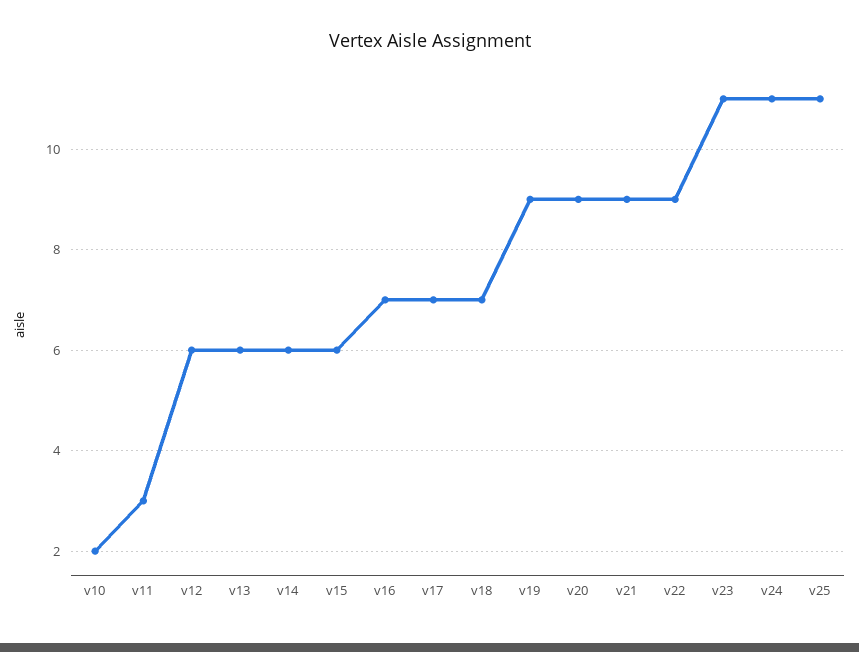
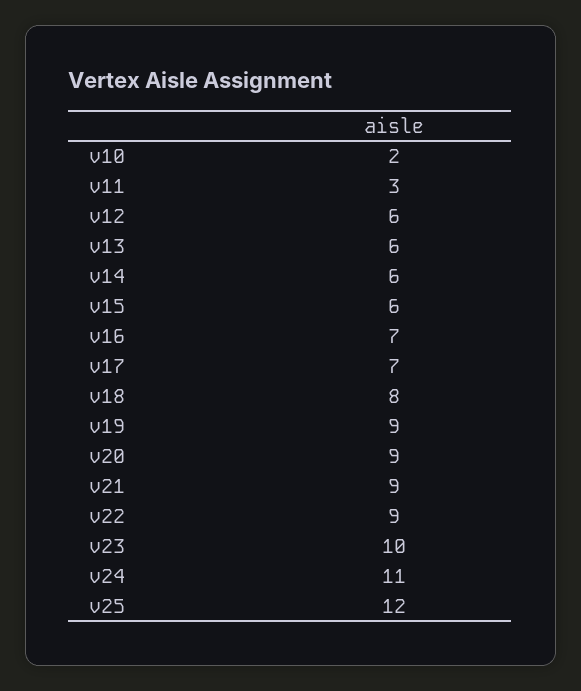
v18: 7 -> 8
v23: 11 -> 10
v25: 11 -> 12

